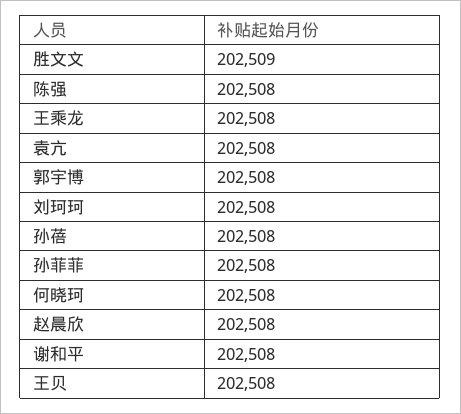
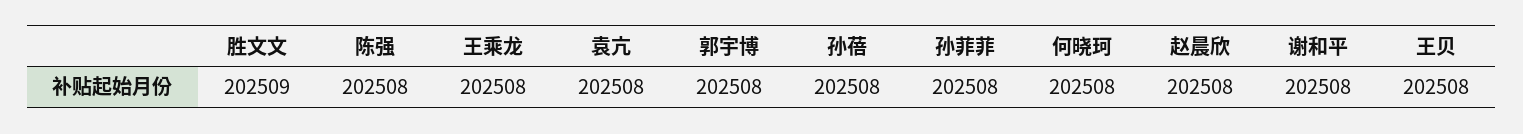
刘珂珂: 202508 -> none

